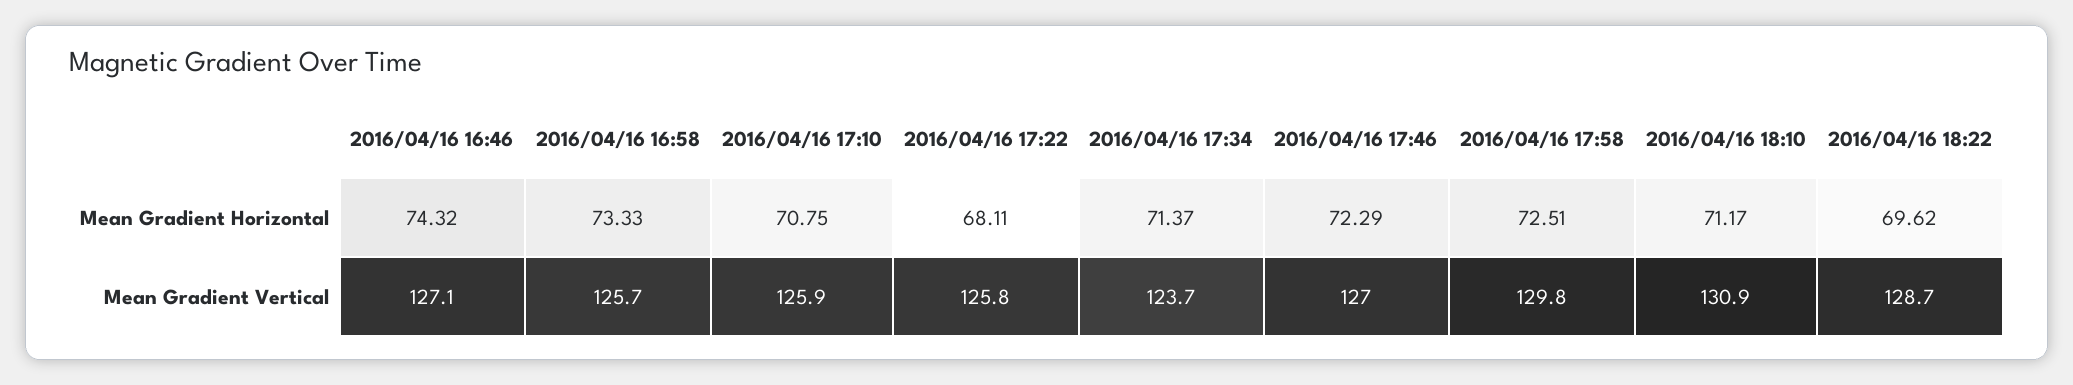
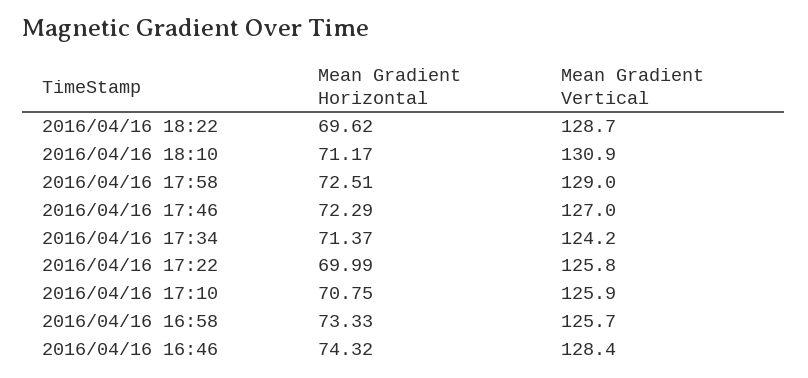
2016/04/16 17:22, Mean Gradient Horizontal: 68.11 -> 69.99
2016/04/16 16:46, Mean Gradient Vertical: 127.1 -> 128.4
2016/04/16 17:34, Mean Gradient Vertical: 123.7 -> 124.2
2016/04/16 17:58, Mean Gradient Vertical: 129.8 -> 129

